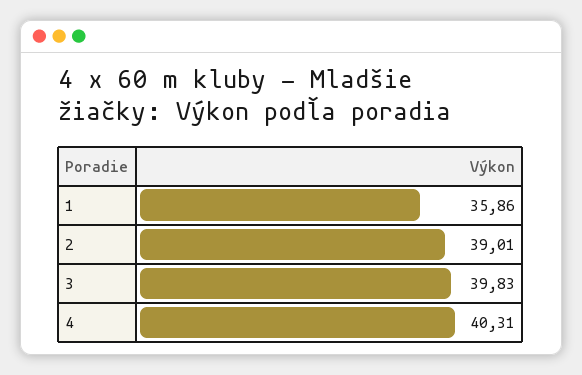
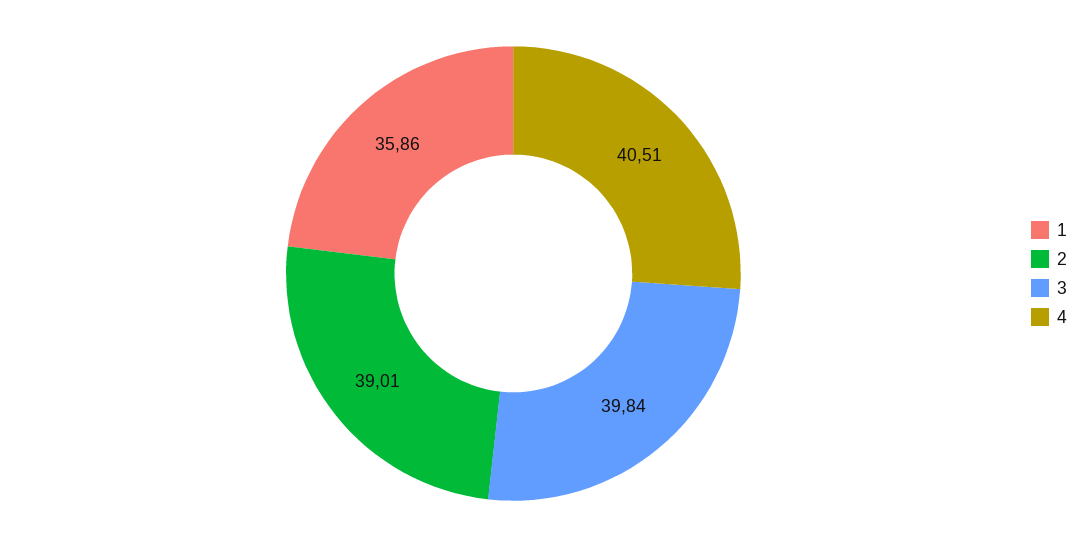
3: 39.83 -> 39.84
4: 40.31 -> 40.51

